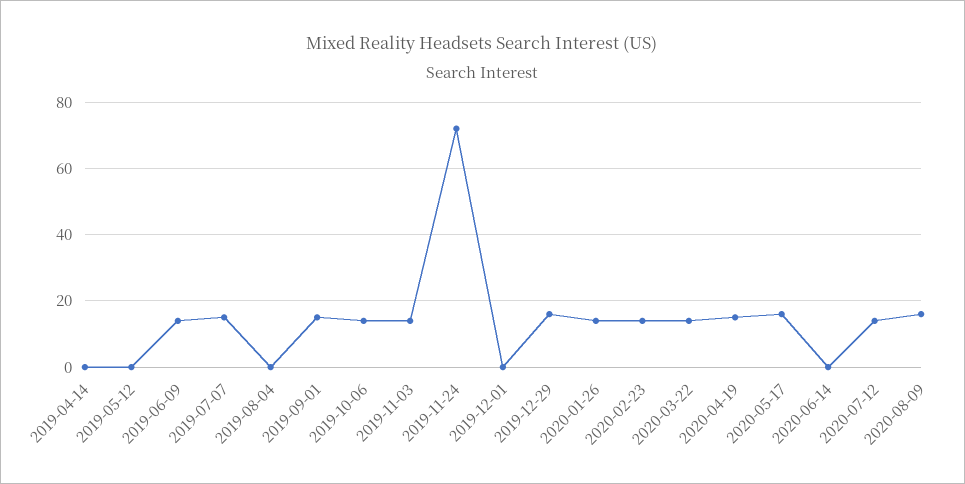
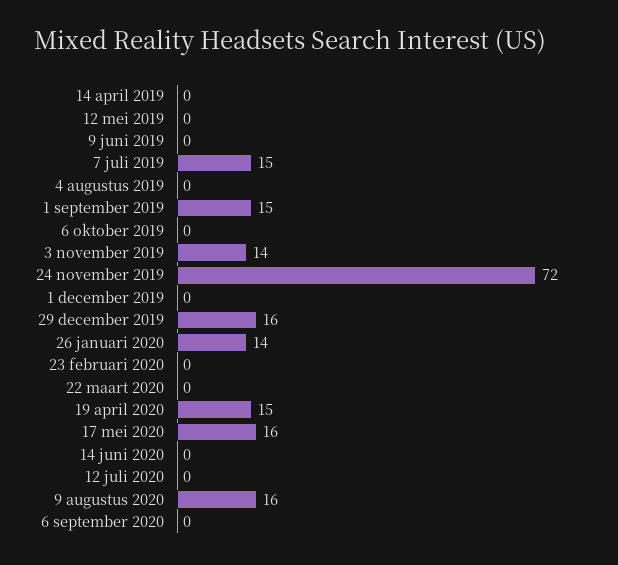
2019-06-09: 15 -> 0
2019-10-06: 15 -> 0
2020-02-23: 15 -> 0
2020-03-22: 15 -> 0
2020-07-12: 15 -> 0
6 september 2020: none -> 0

